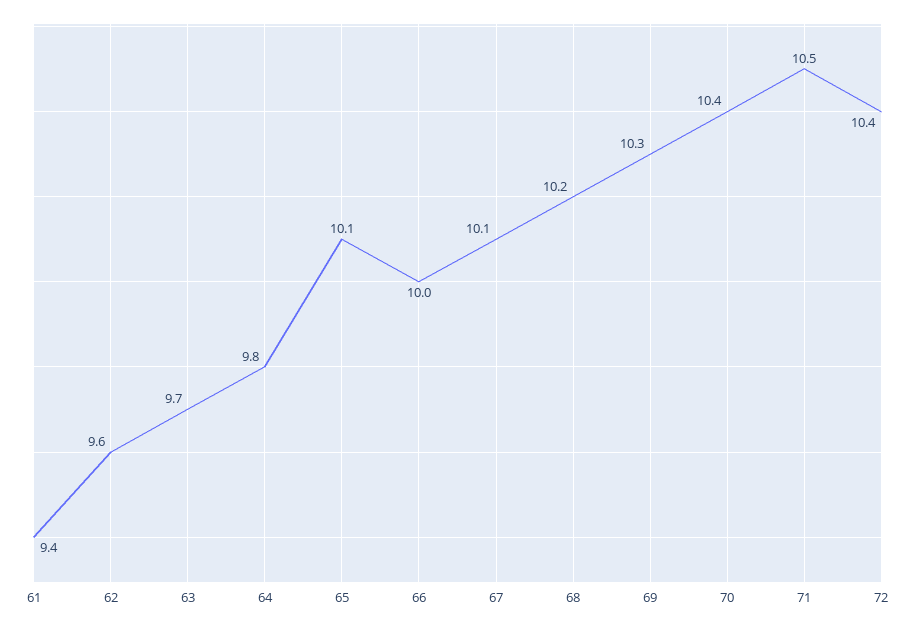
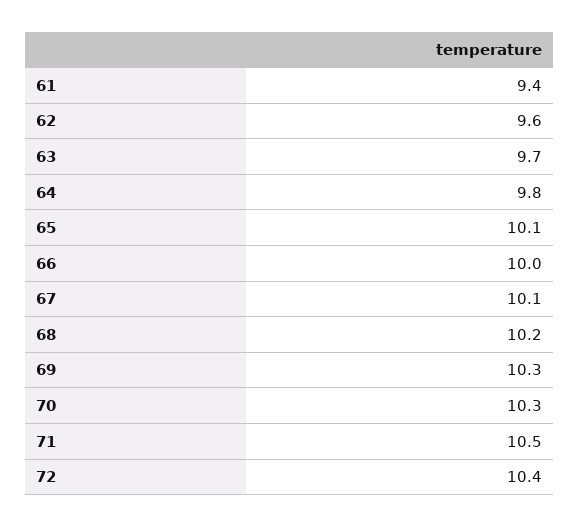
70: 10.4 -> 10.3

